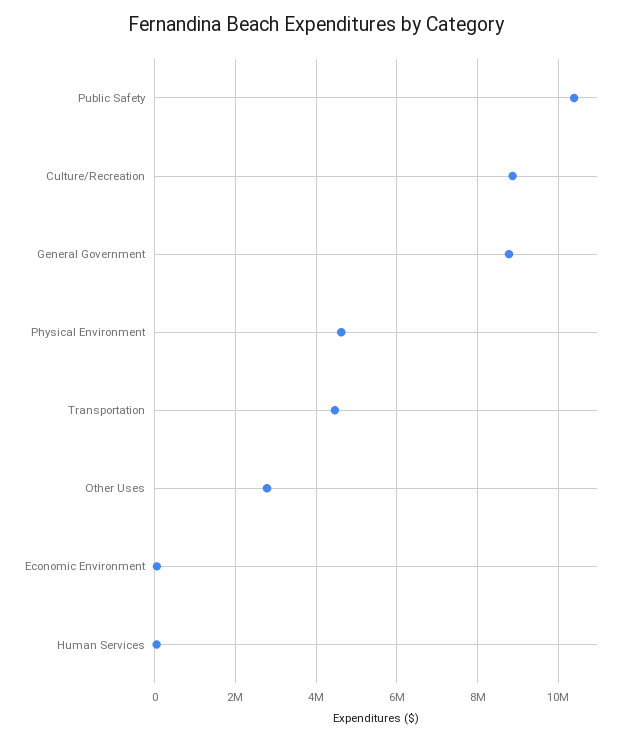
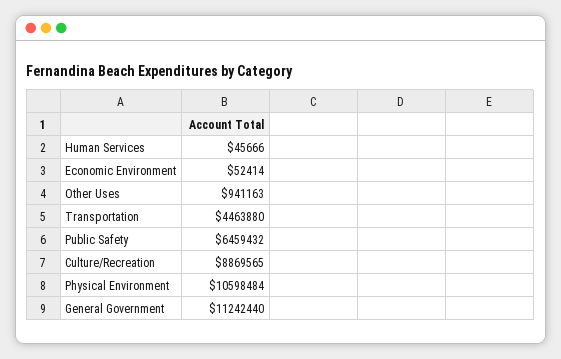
Public Safety: 10400000 -> 6459432
General Government: 8800000 -> 11242440
Physical Environment: 4600000 -> 10598484
Other Uses: 2800000 -> 941163

